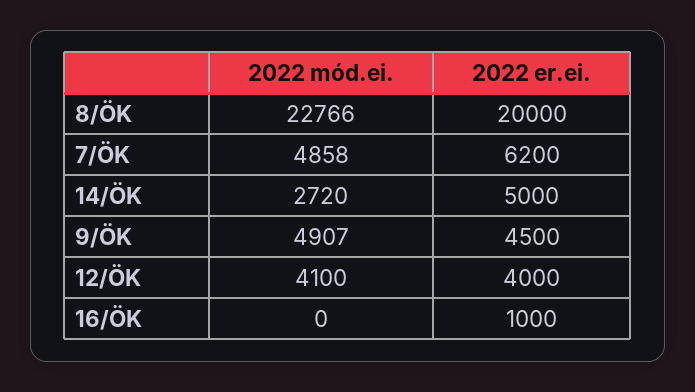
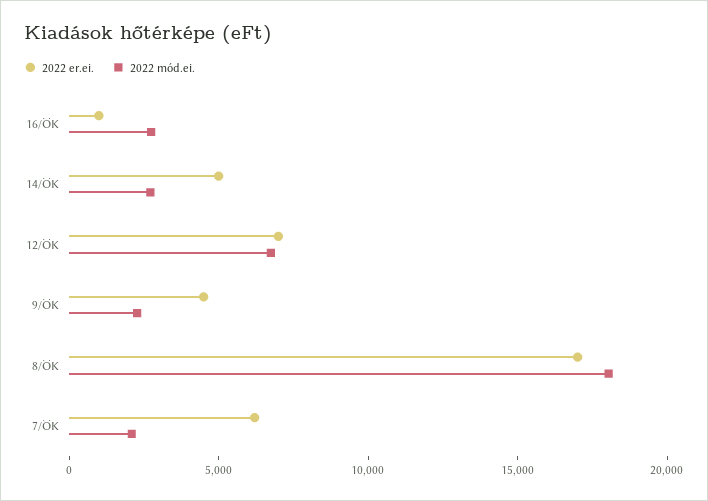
2022 mód.ei., 8/ÖK: 22766 -> 18000
2022 er.ei., 8/ÖK: 20000 -> 17000
2022 mód.ei., 7/ÖK: 4858 -> 2000
2022 mód.ei., 9/ÖK: 4907 -> 2000
2022 mód.ei., 12/ÖK: 4100 -> 7000
2022 er.ei., 12/ÖK: 4000 -> 7000
2022 mód.ei., 16/ÖK: 0 -> 3000

